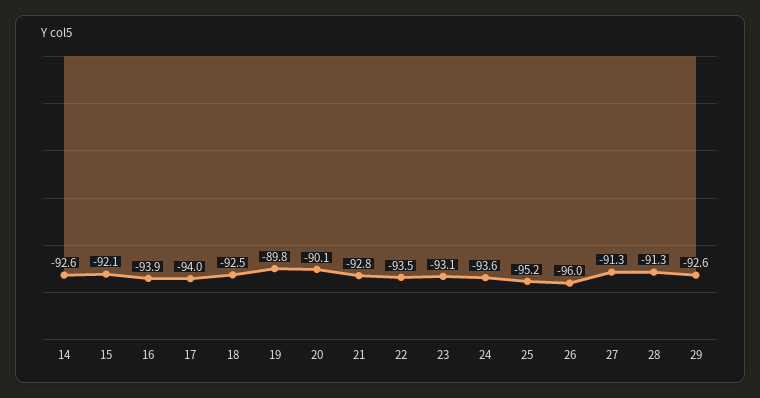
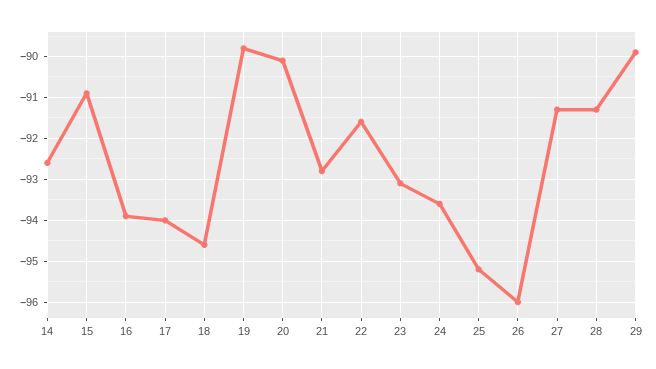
15: -92.1 -> -91
18: -92.5 -> -94.5
22: -93.5 -> -91.5
29: -92.6 -> -90

